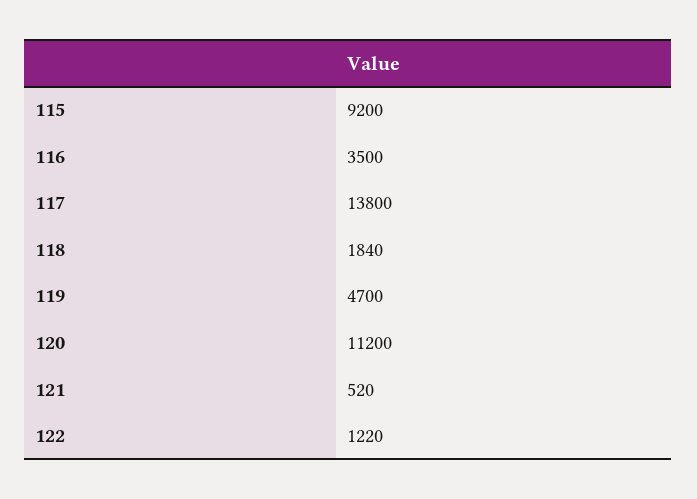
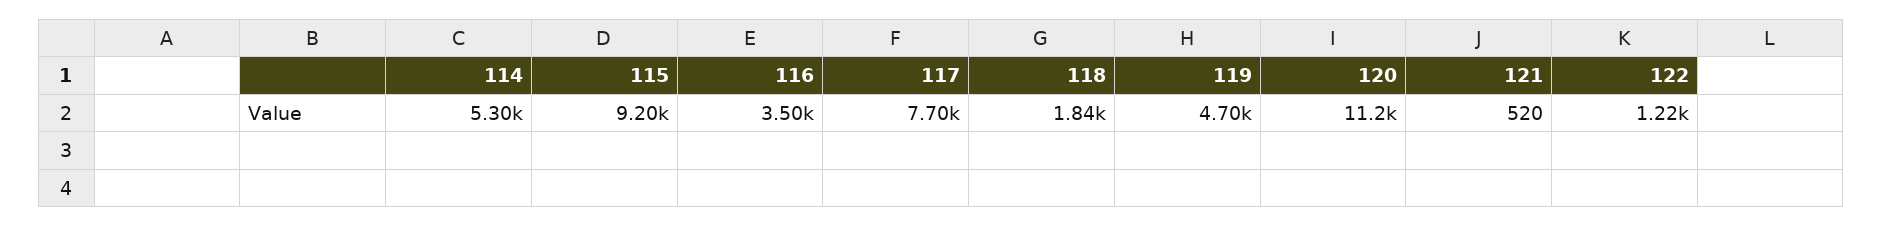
117: 13800 -> 7700
114: none -> 5300

